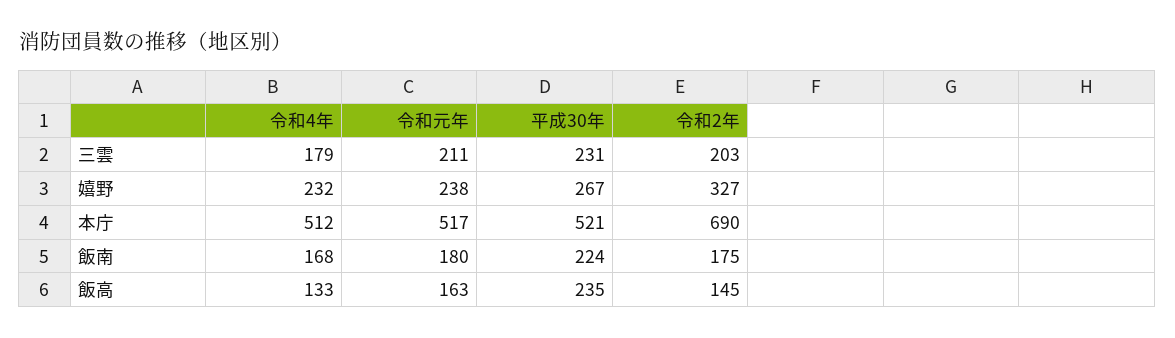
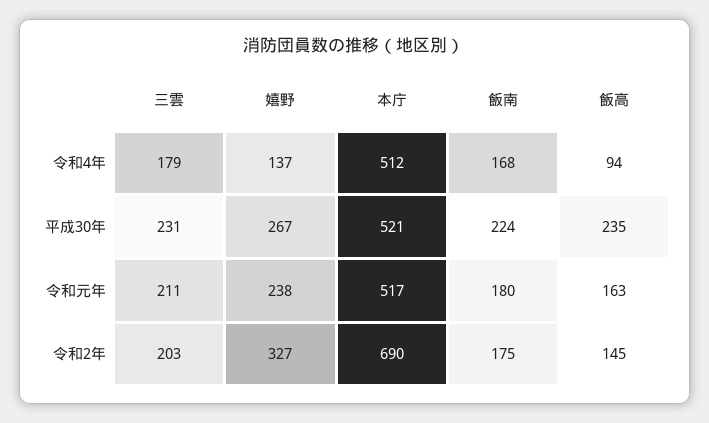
令和4年, 嬉野: 232 -> 137
令和4年, 飯高: 133 -> 94

